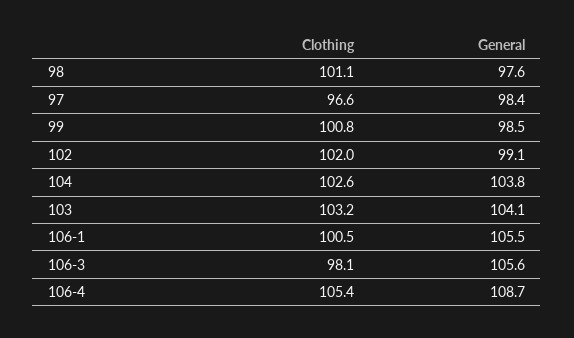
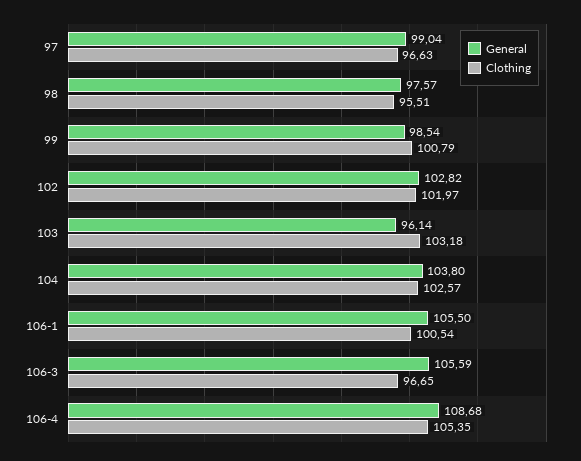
Clothing, 98: 101.1 -> 95.51
General, 97: 98.4 -> 99.04
General, 102: 99.1 -> 102.82
General, 103: 104.1 -> 96.14
Clothing, 106-3: 98.1 -> 96.65

